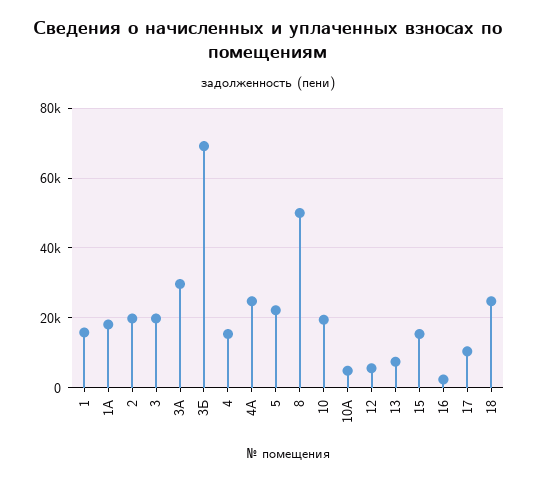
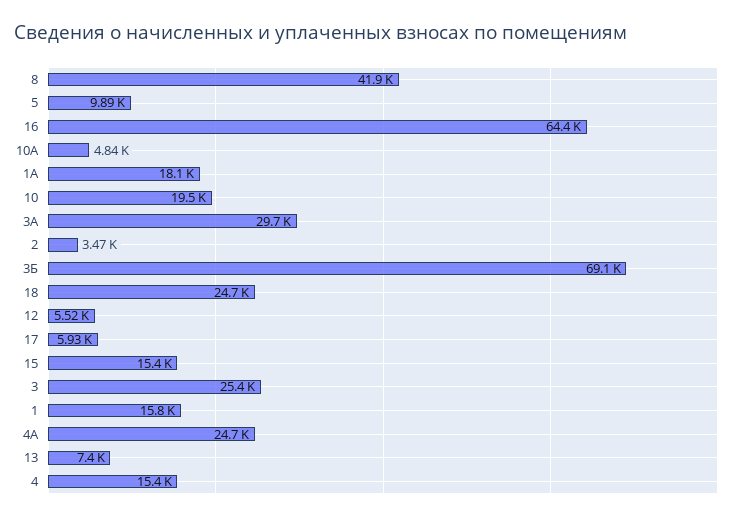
2: 20000 -> 3470
3: 20000 -> 25400
5: 22000 -> 9890
8: 50000 -> 41900
16: 2000 -> 64400
17: 10000 -> 5930

